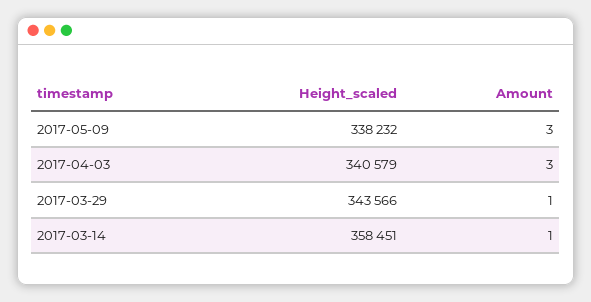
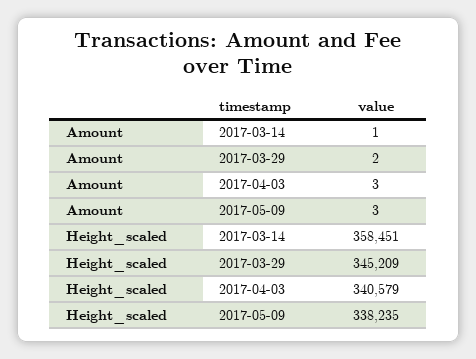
Height_scaled, 2017-05-09: 338232 -> 338235
Height_scaled, 2017-03-29: 343566 -> 345209
Amount, 2017-03-29: 1 -> 2

